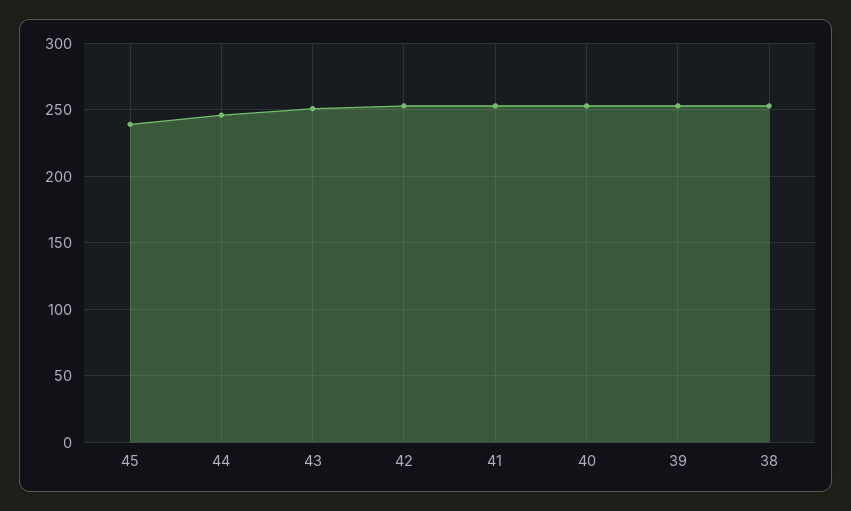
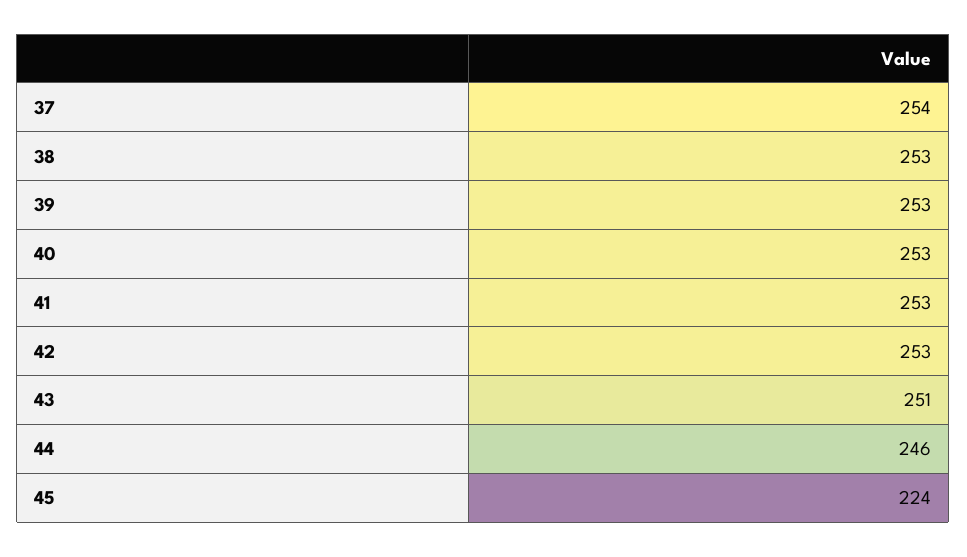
45: 240 -> 224
37: none -> 254

